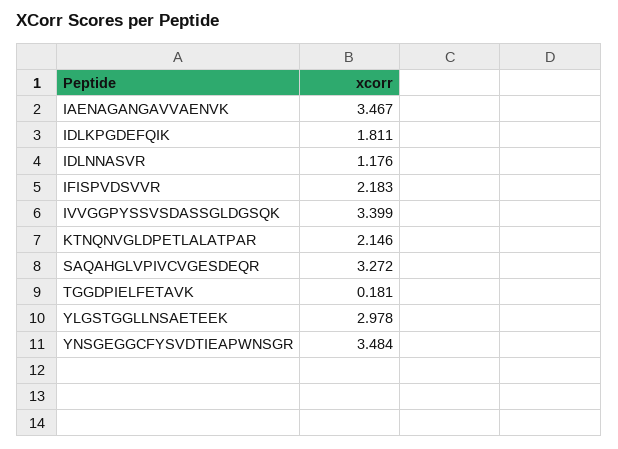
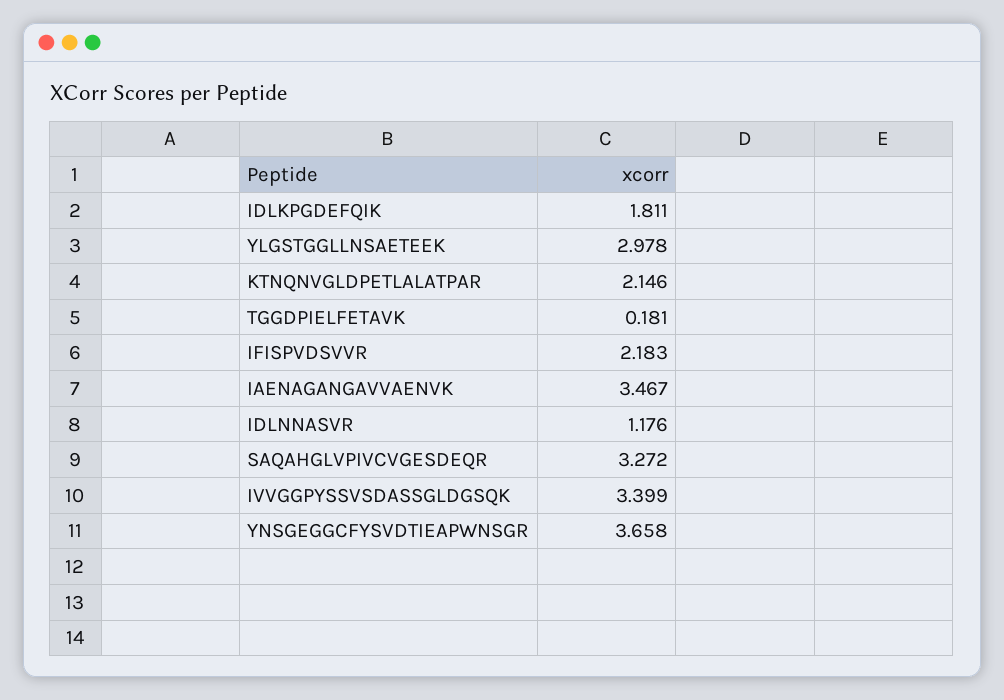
YNSGEGGCFYSVDTIEAPWNSGR: 3.484 -> 3.658

